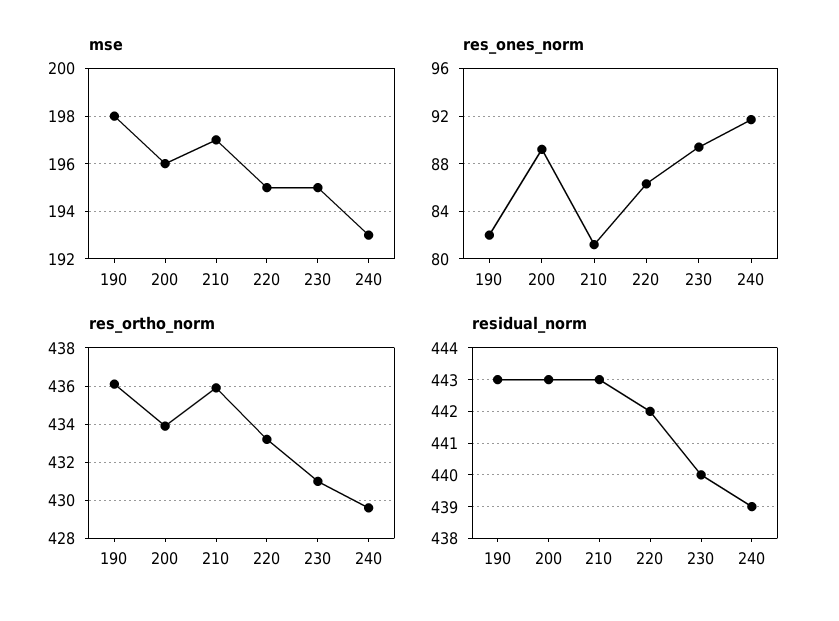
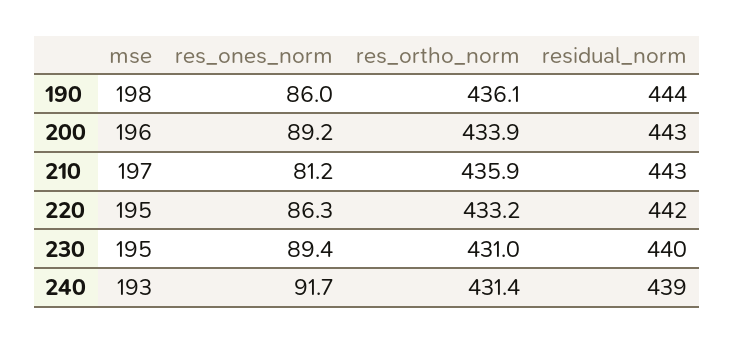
res_ones_norm, 190: 82 -> 86
res_ortho_norm, 240: 429.5 -> 431.4
residual_norm, 190: 443 -> 444

